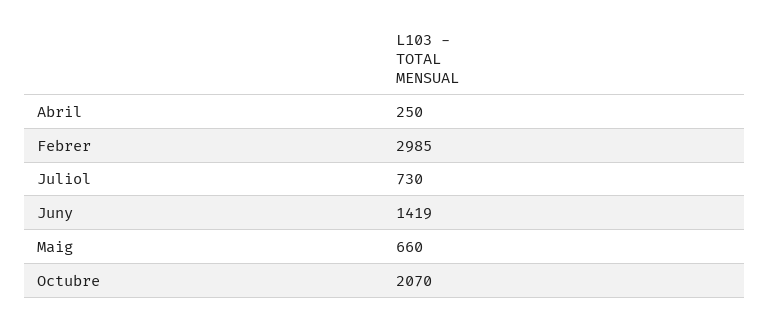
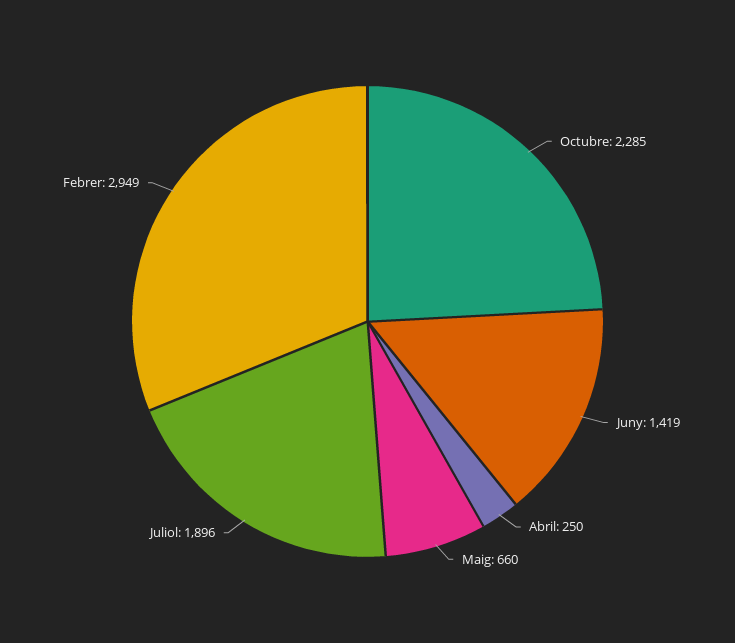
Febrer: 2985 -> 2949
Juliol: 730 -> 1896
Octubre: 2070 -> 2285

